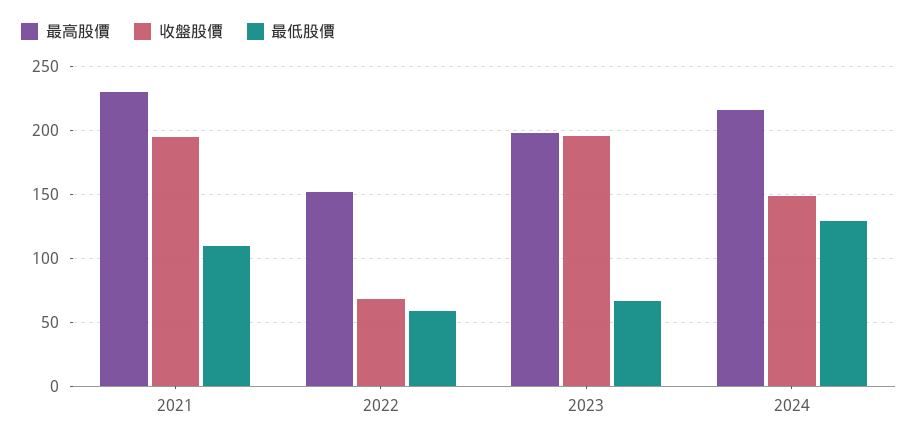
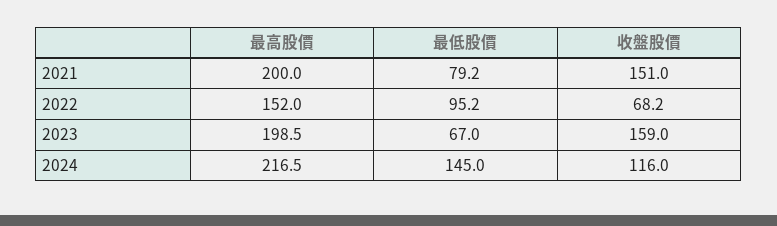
最高股價, 2021: 230 -> 200
收盤股價, 2021: 195 -> 151
最低股價, 2021: 110 -> 79.2
最低股價, 2022: 60 -> 95.2
收盤股價, 2023: 195 -> 159
收盤股價, 2024: 150 -> 116
最低股價, 2024: 130 -> 145

